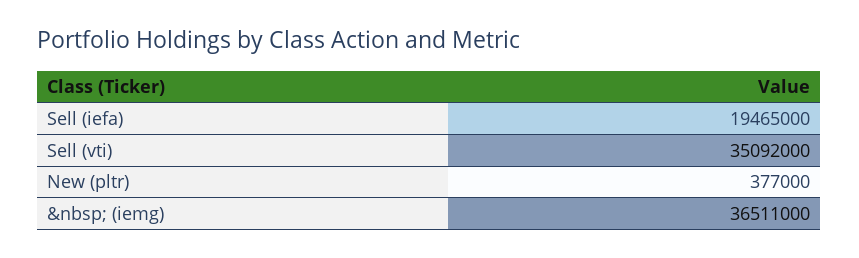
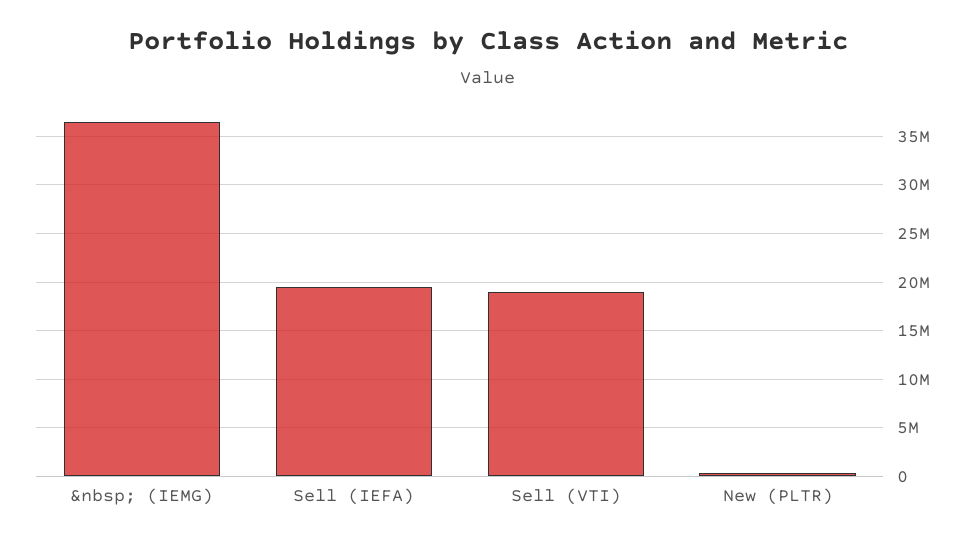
Sell (vti): 35092000 -> 19000000

